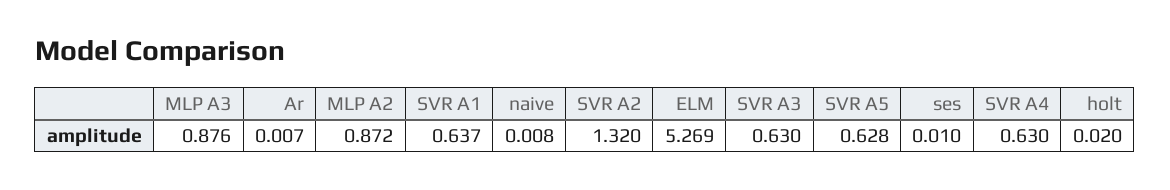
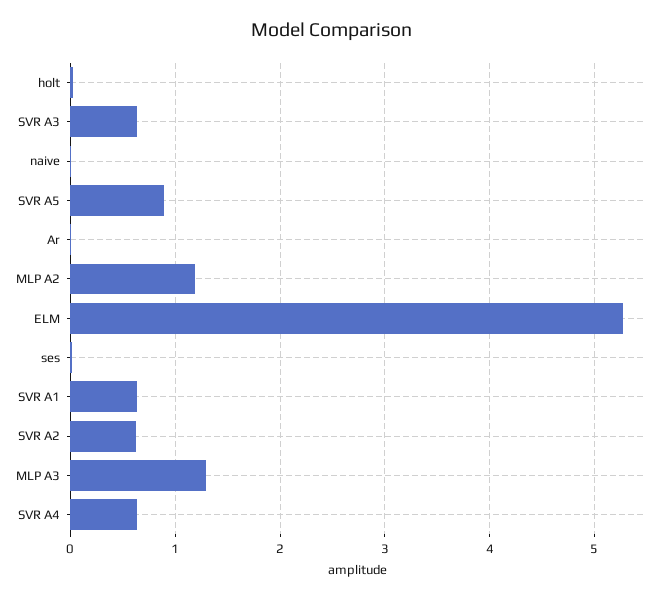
MLP A3: 0.876 -> 1.3
MLP A2: 0.872 -> 1.2
SVR A2: 1.32 -> 0.6
SVR A5: 0.628 -> 0.9

